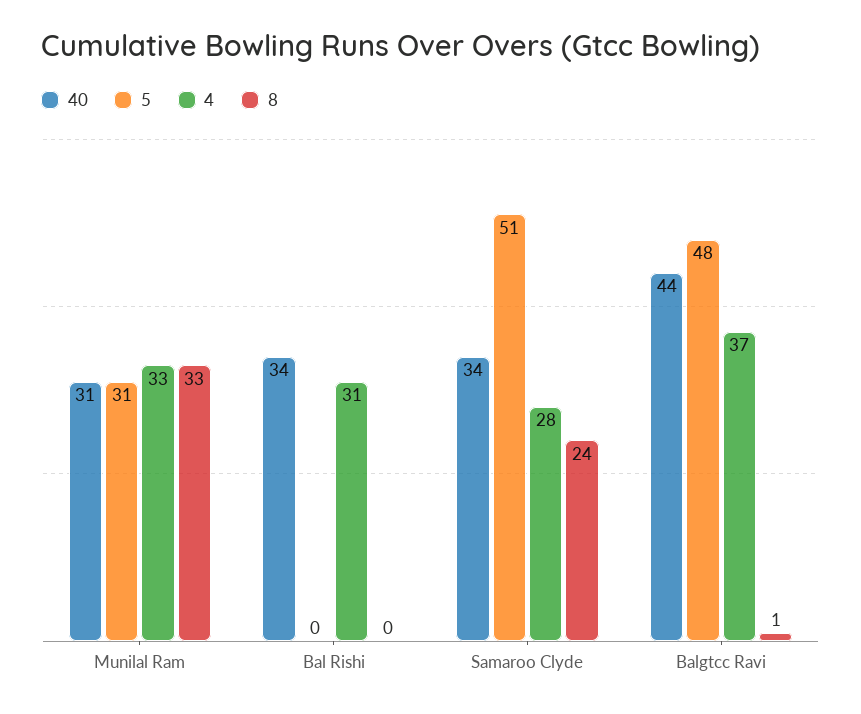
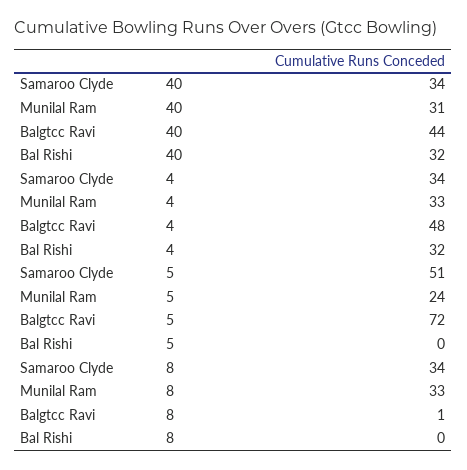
5, Munilal Ram: 31 -> 24
40, Bal Rishi: 34 -> 32
4, Bal Rishi: 31 -> 32
4, Samaroo Clyde: 28 -> 34
8, Samaroo Clyde: 24 -> 34
5, Balgtcc Ravi: 48 -> 72
4, Balgtcc Ravi: 37 -> 48

